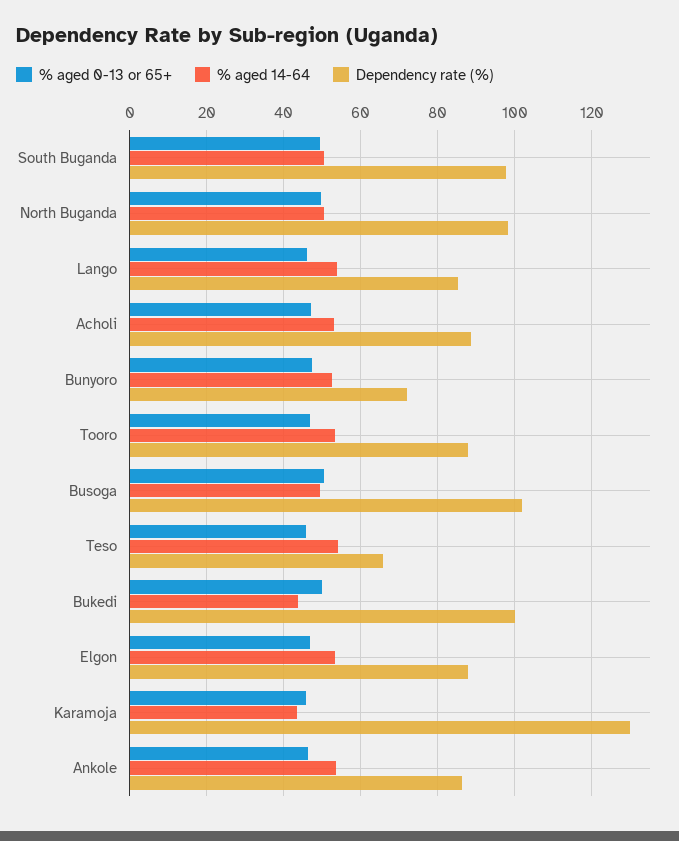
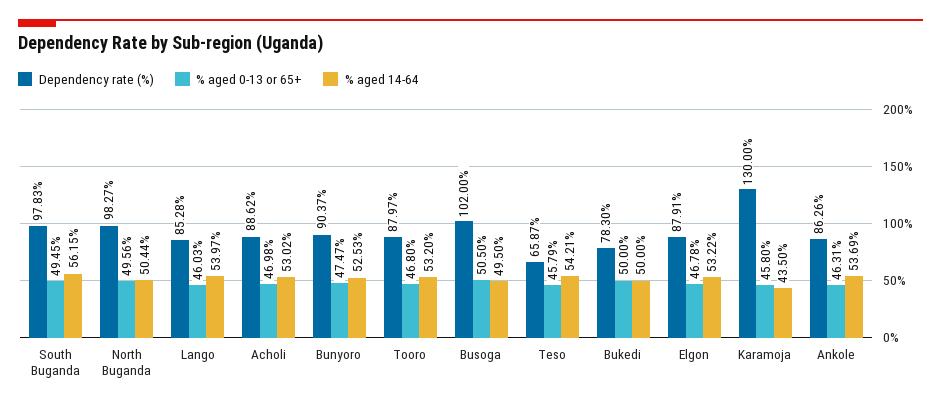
% aged 14-64, South Buganda: 50 -> 56.15
Dependency rate (%), Bunyoro: 72 -> 90.37
% aged 14-64, Bukedi: 44 -> 50
Dependency rate (%), Bukedi: 100 -> 78.3

